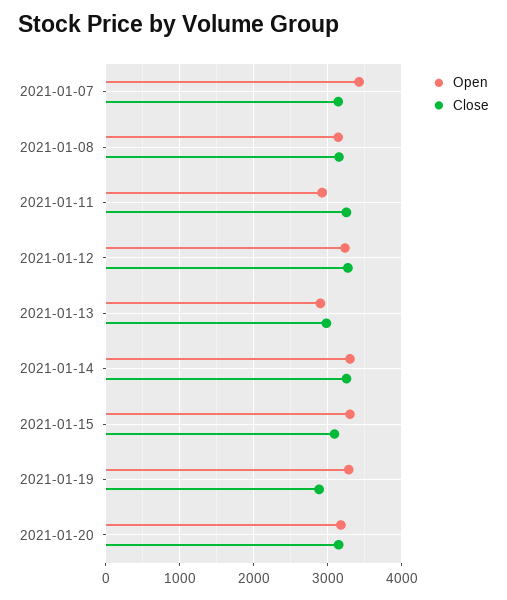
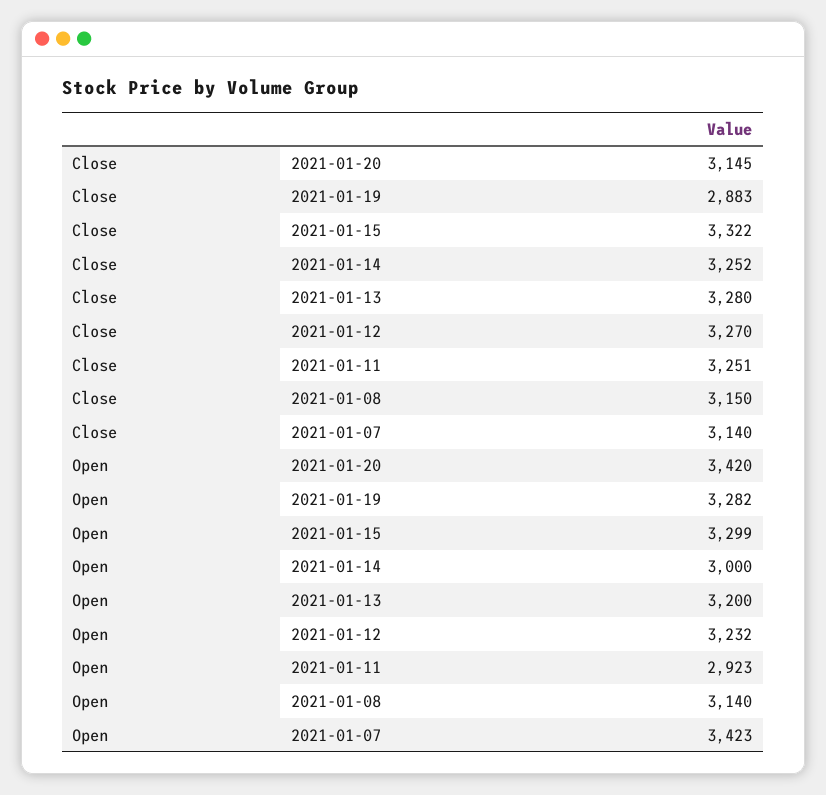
Open, 2021-01-13: 2900 -> 3200
Close, 2021-01-13: 3000 -> 3280
Open, 2021-01-14: 3300 -> 3000
Close, 2021-01-15: 3100 -> 3322
Open, 2021-01-20: 3200 -> 3420

